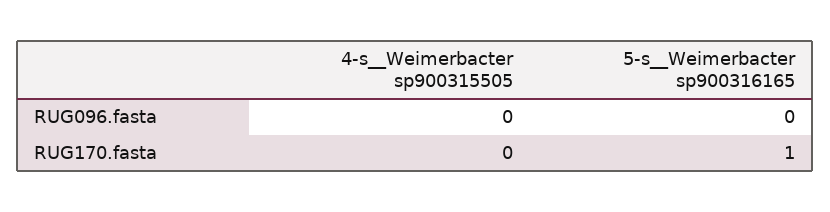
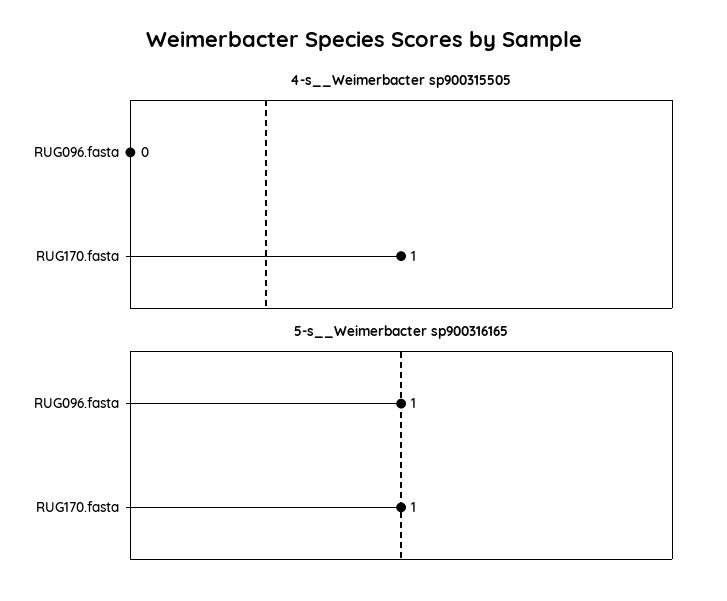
5-s__Weimerbacter sp900316165, RUG096.fasta: 0 -> 1
4-s__Weimerbacter sp900315505, RUG170.fasta: 0 -> 1

